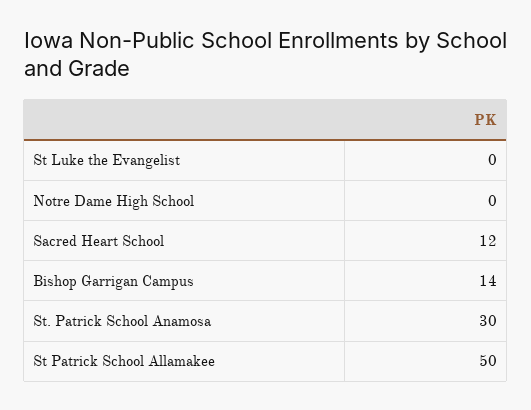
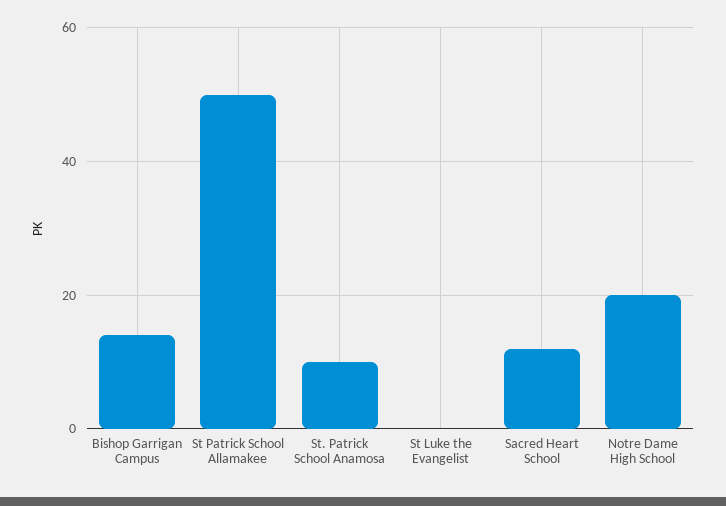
Notre Dame High School: 0 -> 20
St. Patrick School Anamosa: 30 -> 10

